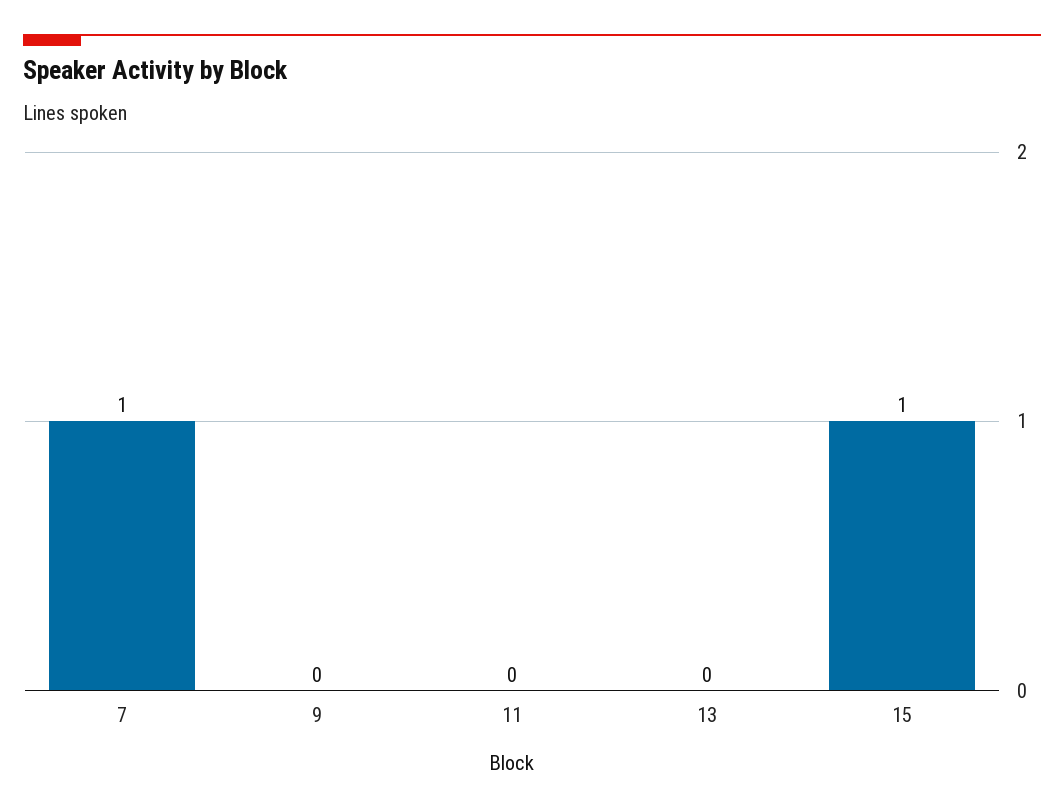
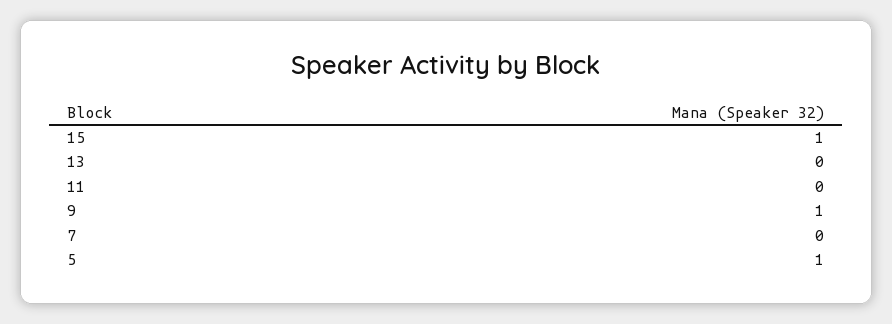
7: 1 -> 0
9: 0 -> 1
5: none -> 1

